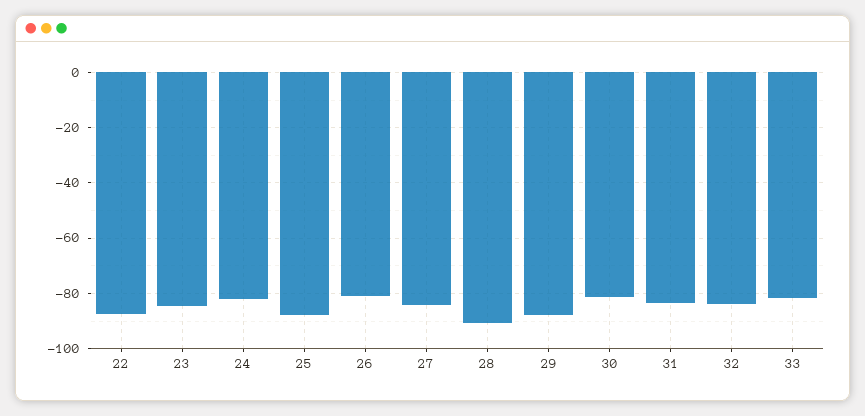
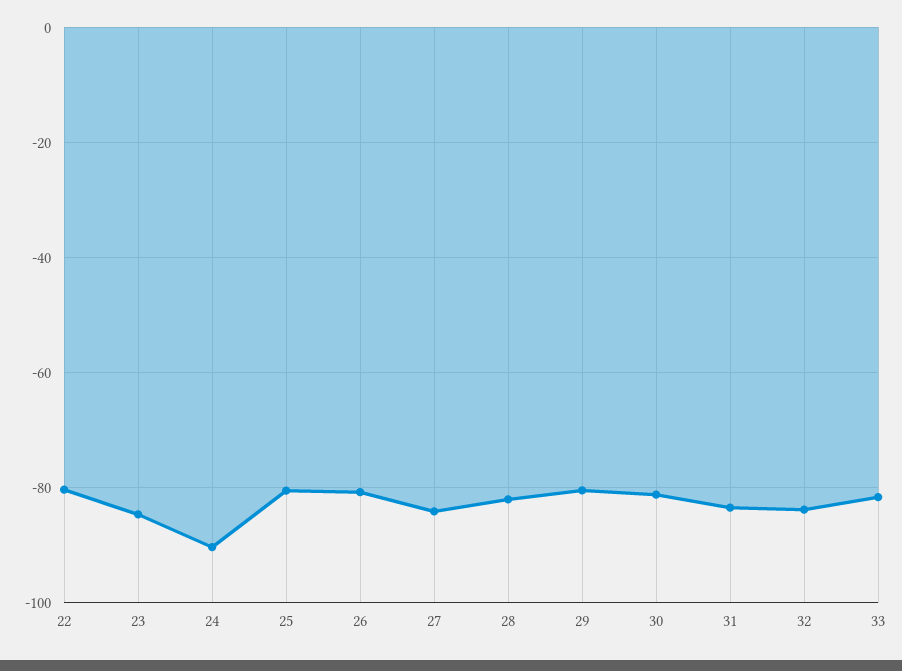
22: -87.5 -> -80
24: -82.5 -> -90
25: -87.5 -> -80
28: -90 -> -82
29: -87.5 -> -80

